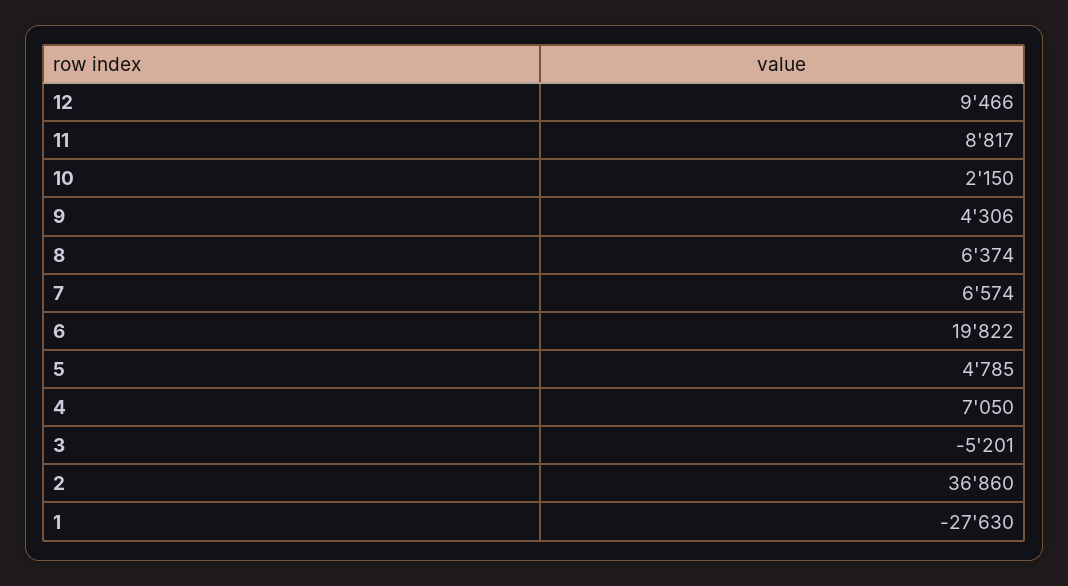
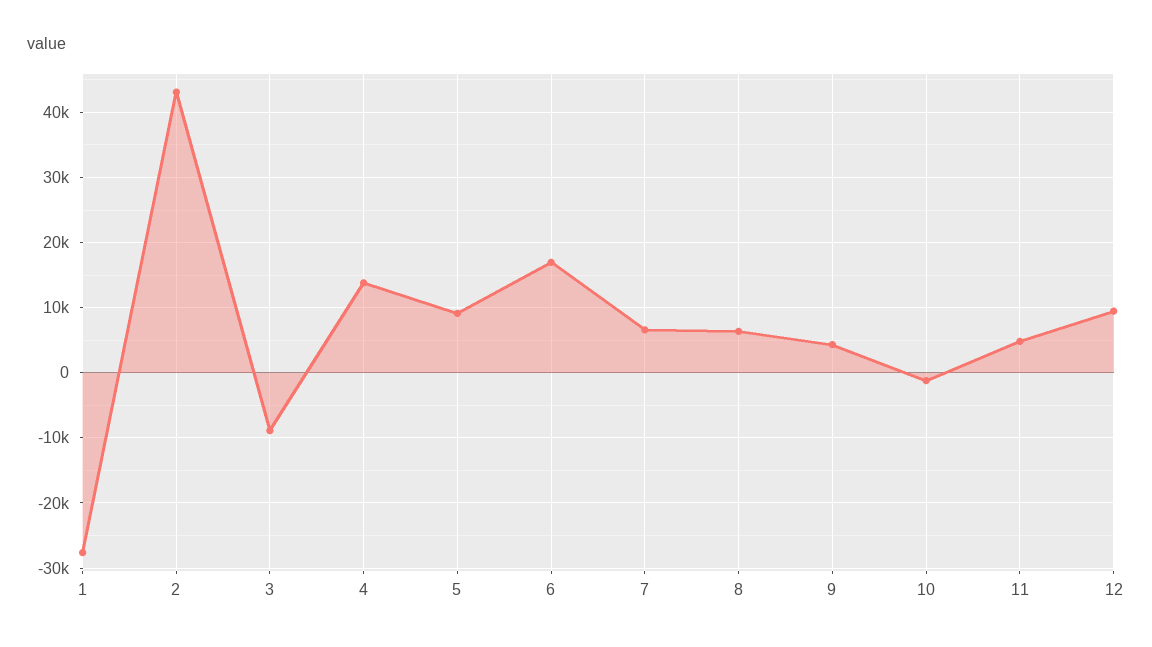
11: 8817 -> 5000
10: 2150 -> -1000
6: 19822 -> 17000
5: 4785 -> 9000
4: 7050 -> 14000
3: -5201 -> -9000
2: 36860 -> 43000

